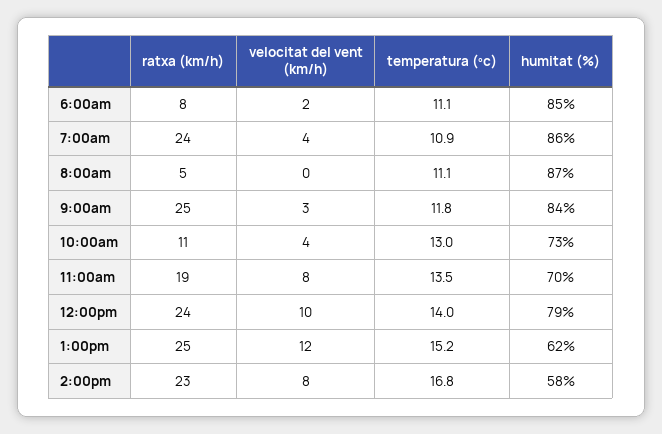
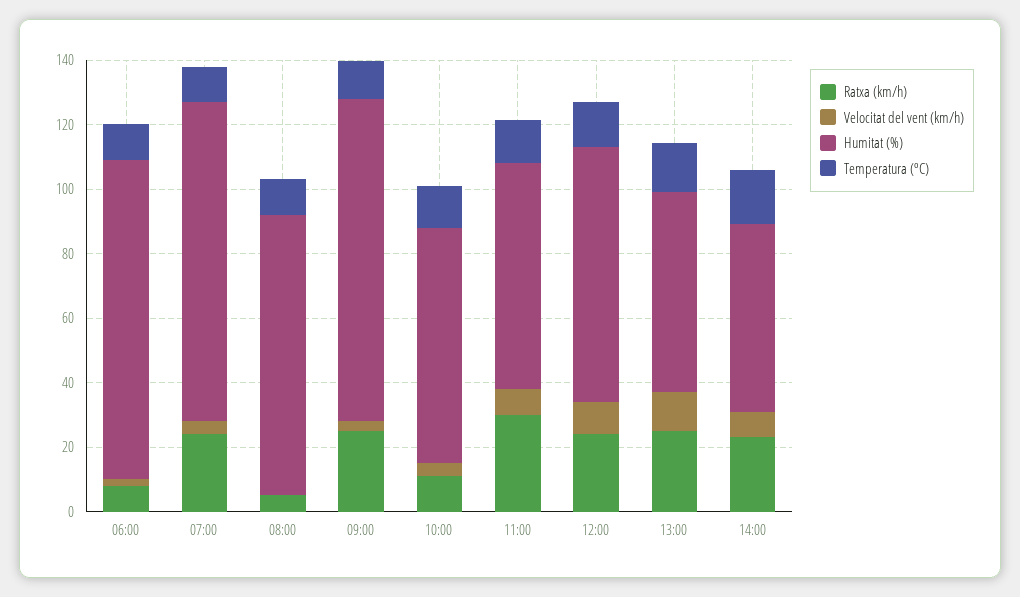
humitat (%), 6:00am: 85 -> 100
humitat (%), 7:00am: 86 -> 100
humitat (%), 9:00am: 84 -> 100
ratxa (km/h), 11:00am: 19 -> 30

